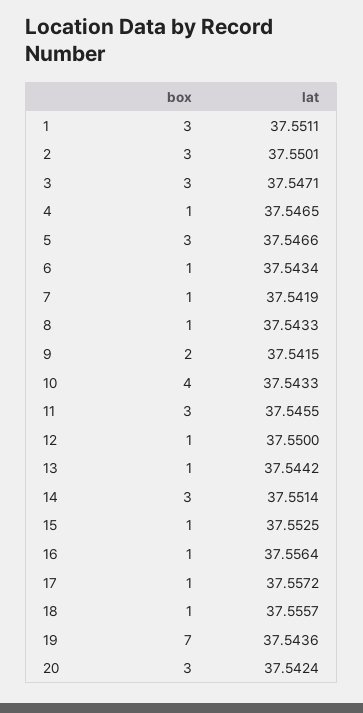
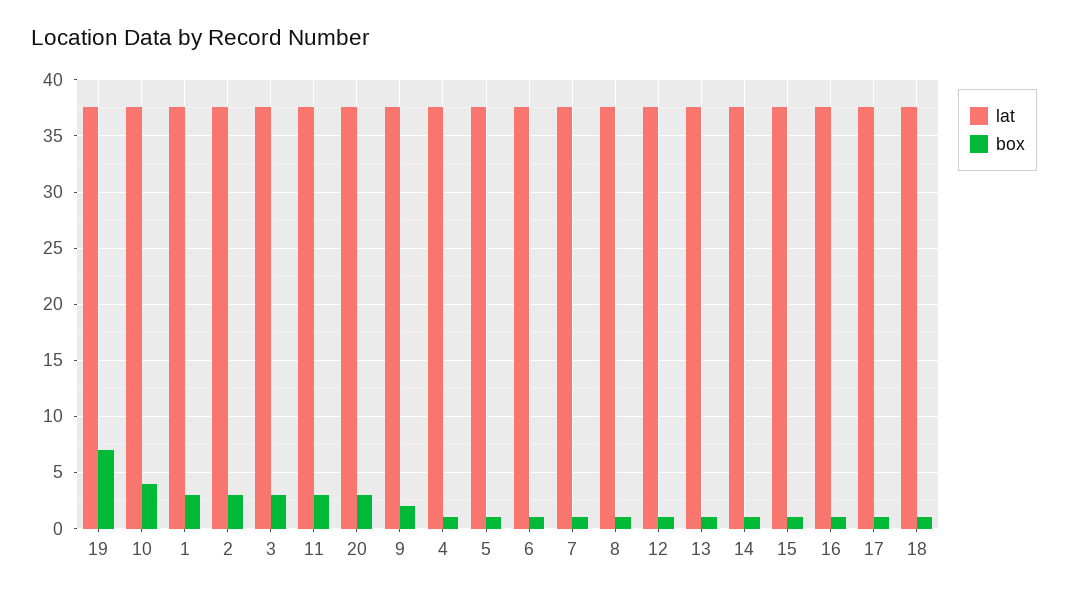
box, 5: 3 -> 1
box, 14: 3 -> 1

